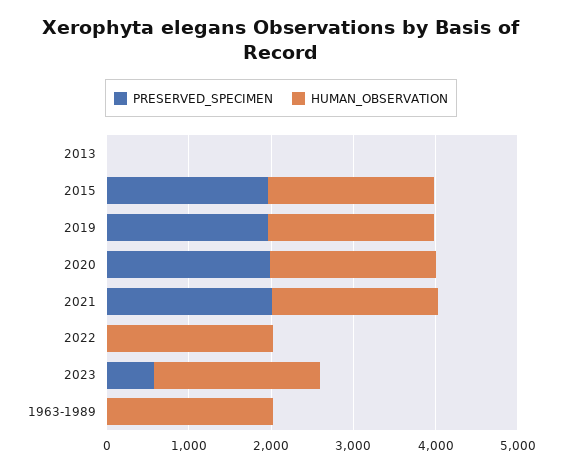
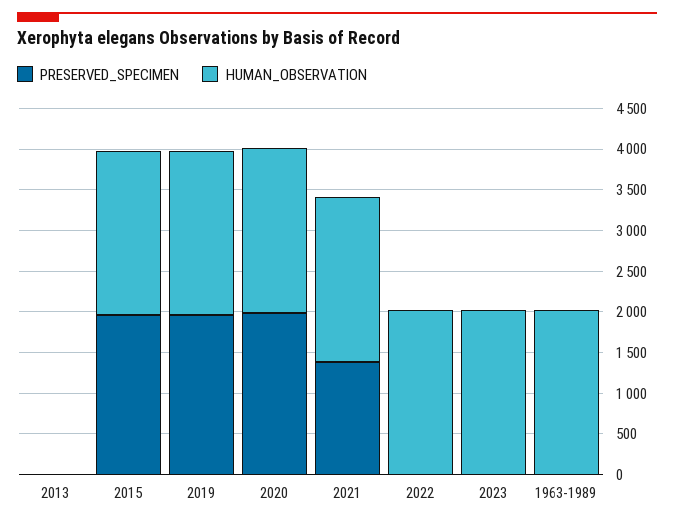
PRESERVED_SPECIMEN, 2021: 2000 -> 1400
PRESERVED_SPECIMEN, 2023: 600 -> 0

